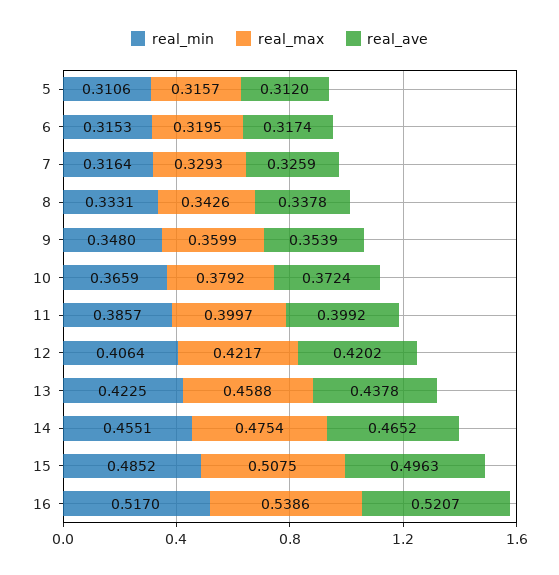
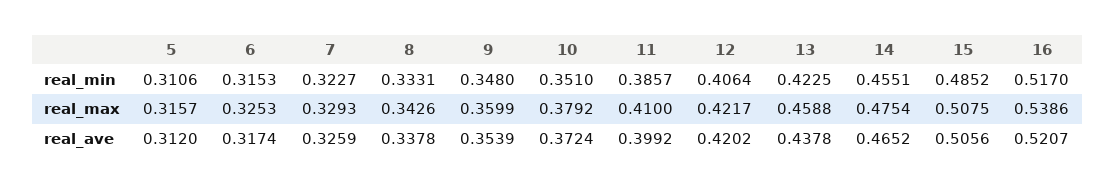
real_max, 6: 0.3195 -> 0.3253
real_min, 7: 0.3164 -> 0.3227
real_min, 10: 0.3659 -> 0.351
real_max, 11: 0.3997 -> 0.41
real_ave, 15: 0.4963 -> 0.5056

